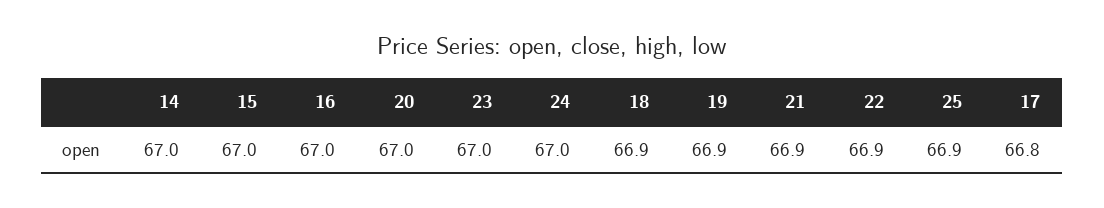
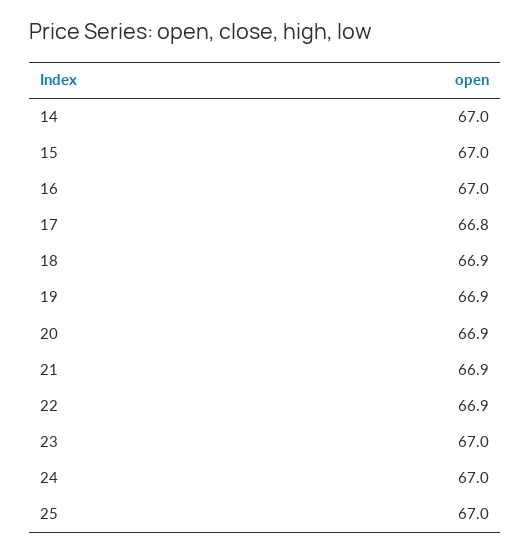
20: 67 -> 66.9
25: 66.9 -> 67

